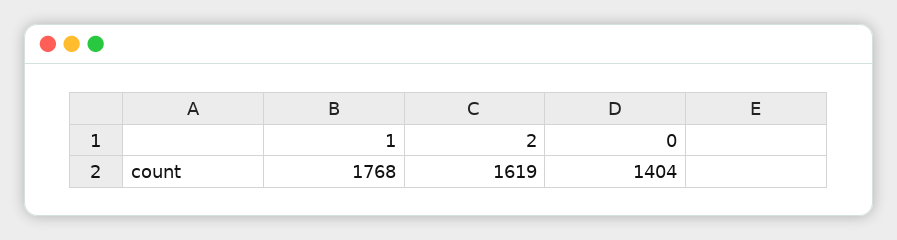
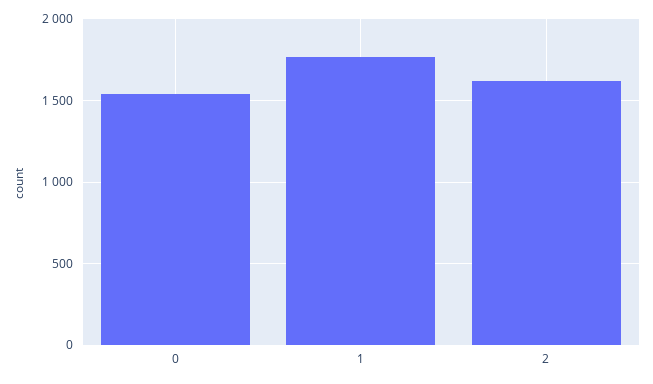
0: 1404 -> 1550

